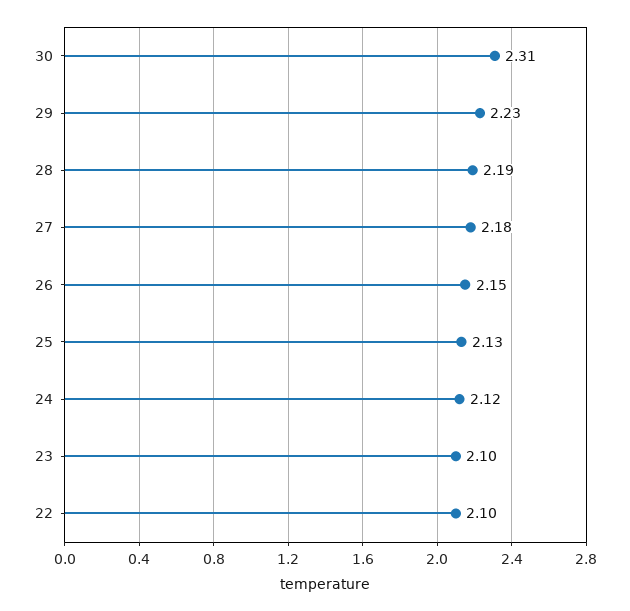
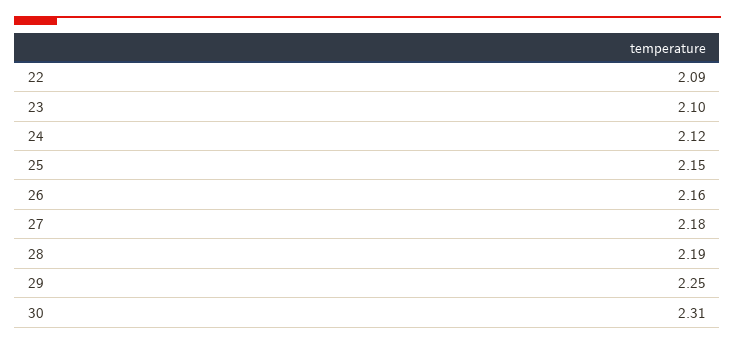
29: 2.23 -> 2.25
26: 2.15 -> 2.16
25: 2.13 -> 2.15
22: 2.1 -> 2.09

